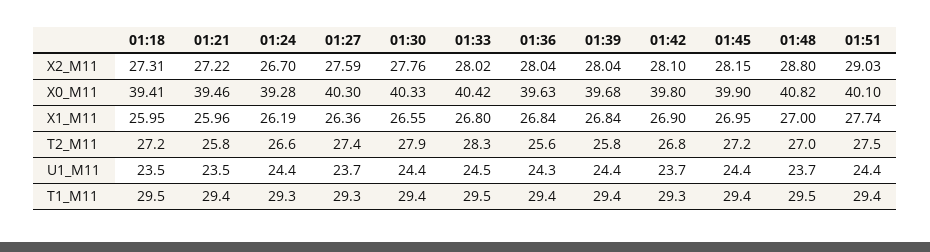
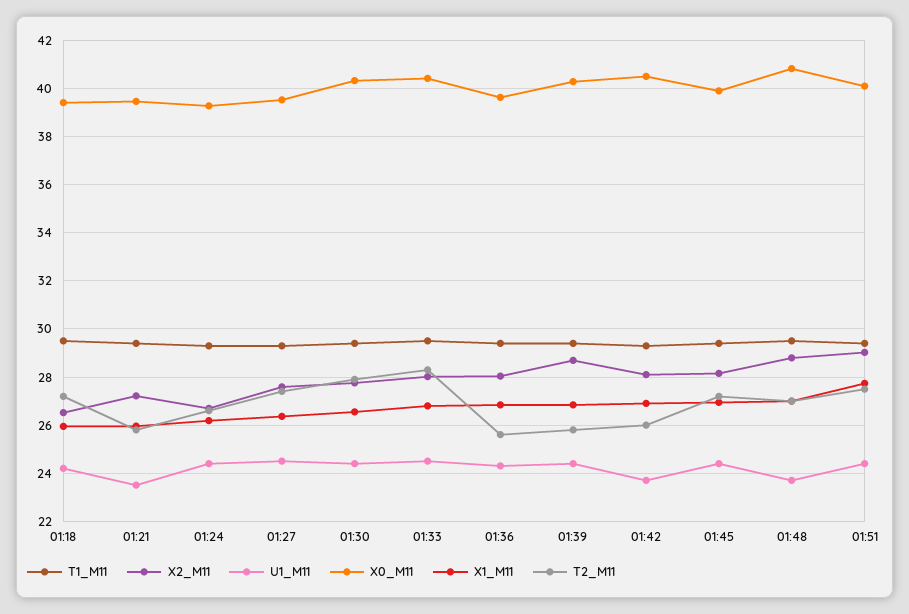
X2_M11, 01:18: 27.31 -> 26.5
X2_M11, 01:39: 28.04 -> 28.75
X0_M11, 01:27: 40.3 -> 39.5
X0_M11, 01:39: 39.68 -> 40.25
X0_M11, 01:42: 39.8 -> 40.5
T2_M11, 01:42: 26.8 -> 26
U1_M11, 01:18: 23.5 -> 24.25
U1_M11, 01:27: 23.7 -> 24.5

